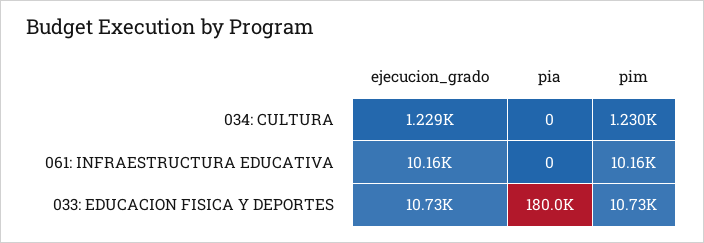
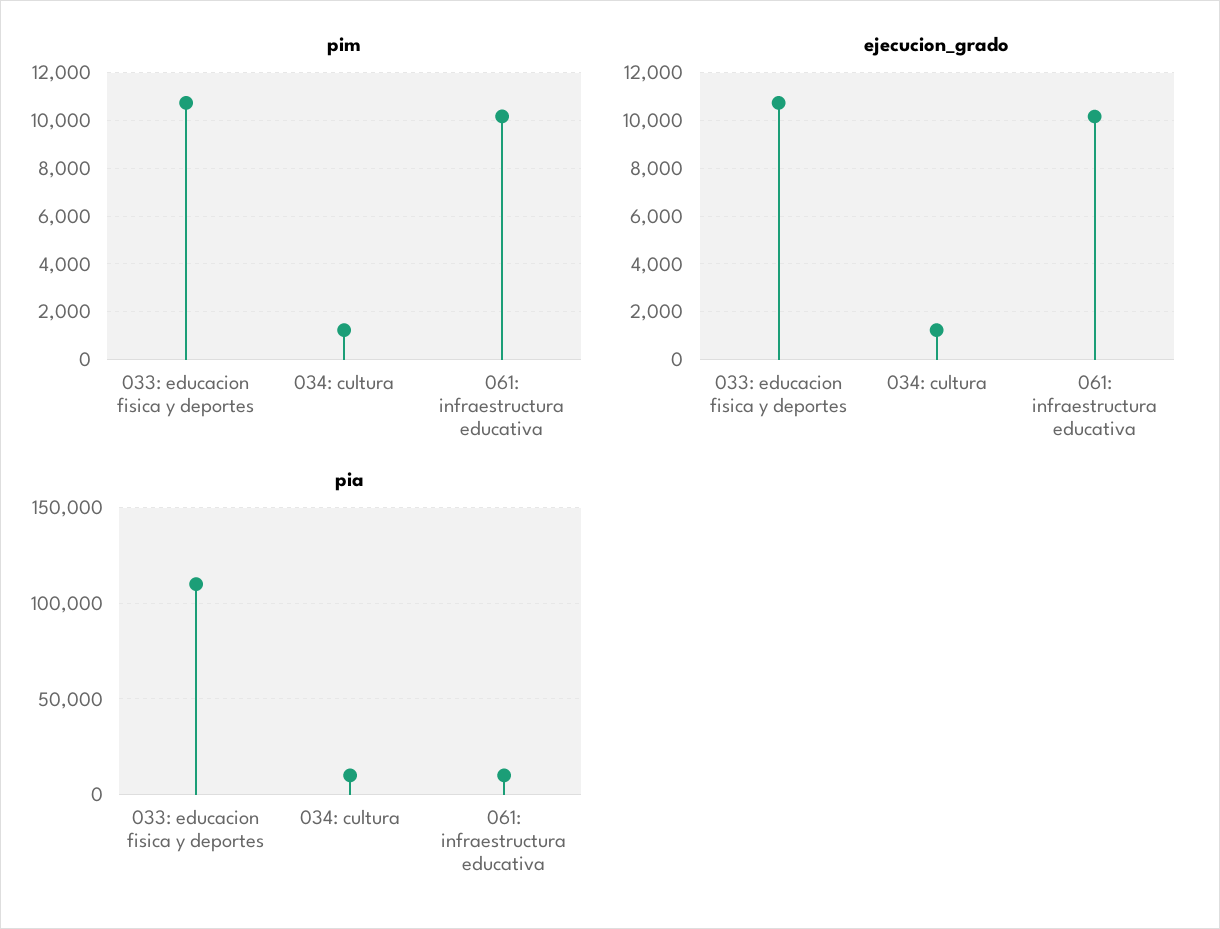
pia, 034: CULTURA: 0 -> 10000
pia, 061: INFRAESTRUCTURA EDUCATIVA: 0 -> 10000
pia, 033: EDUCACION FISICA Y DEPORTES: 180000 -> 110000

